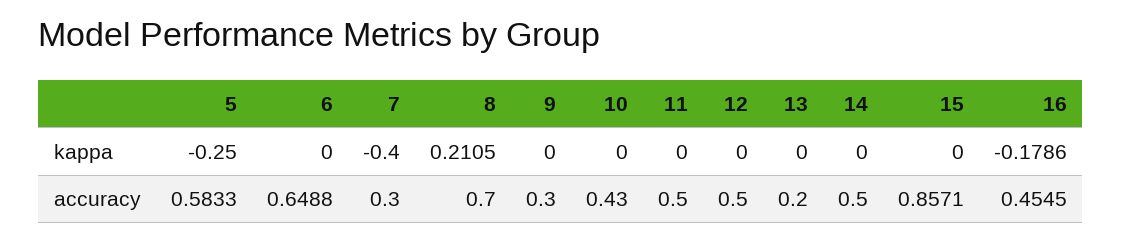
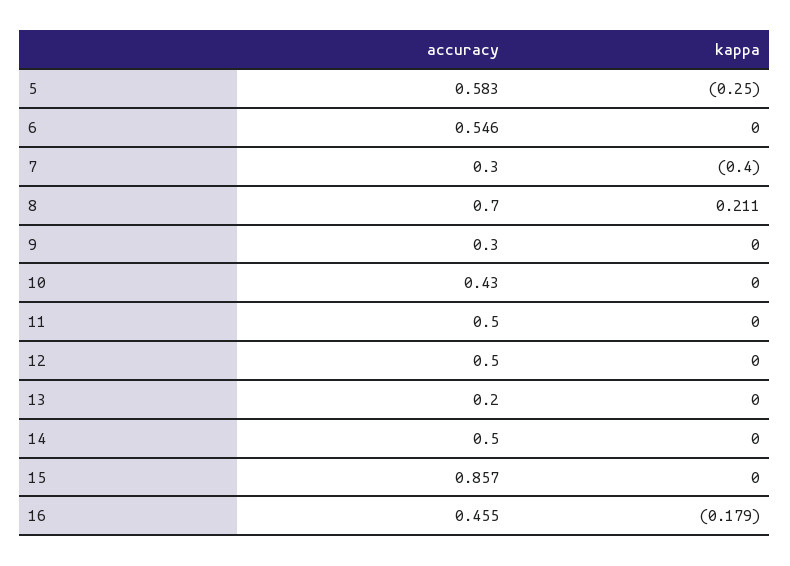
6, accuracy: 0.6488 -> 0.546

